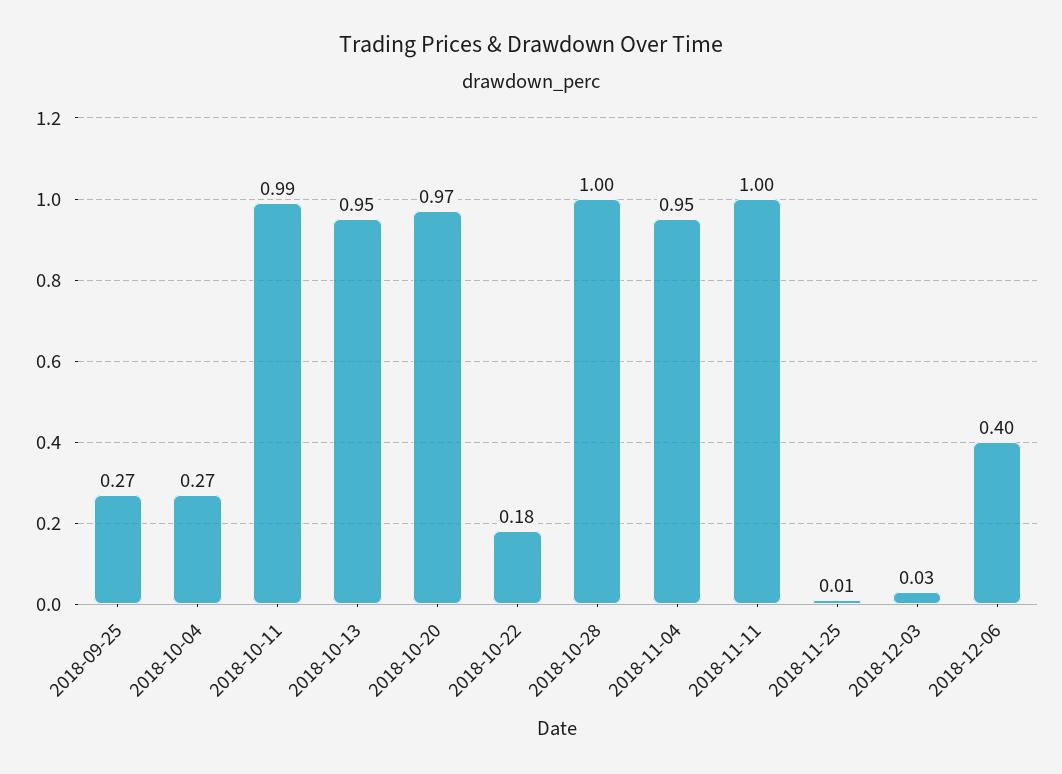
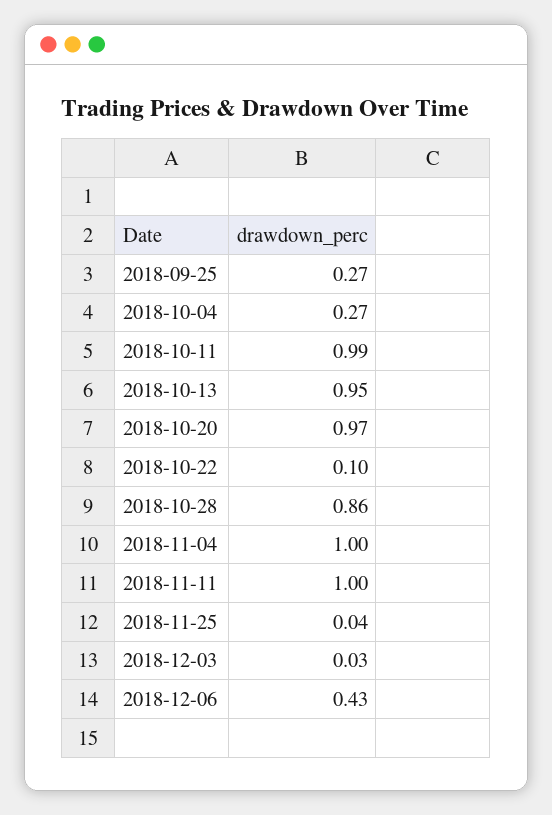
2018-10-22: 0.18 -> 0.1
2018-10-28: 1 -> 0.86
2018-11-04: 0.95 -> 1
2018-11-25: 0.01 -> 0.04
2018-12-06: 0.4 -> 0.43

